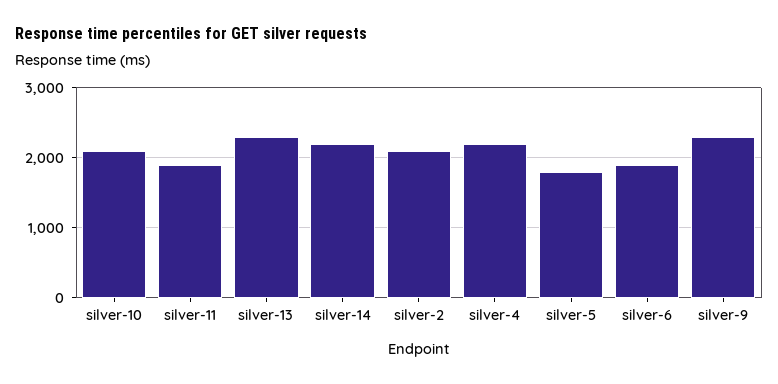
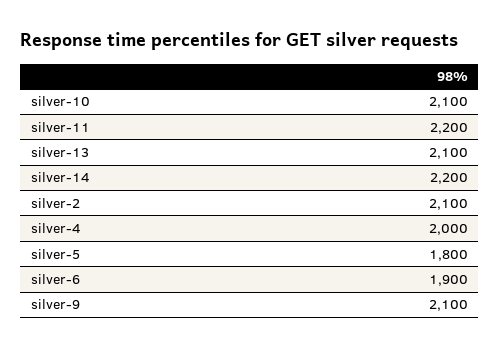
silver-11: 1900 -> 2200
silver-13: 2300 -> 2100
silver-4: 2200 -> 2000
silver-9: 2300 -> 2100

